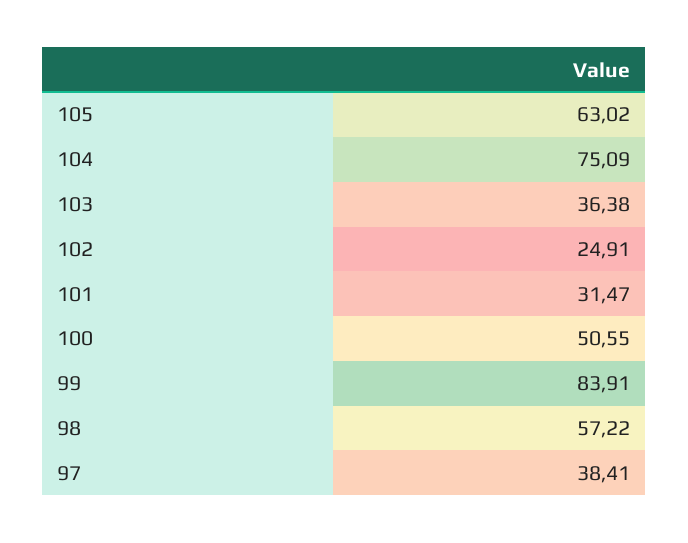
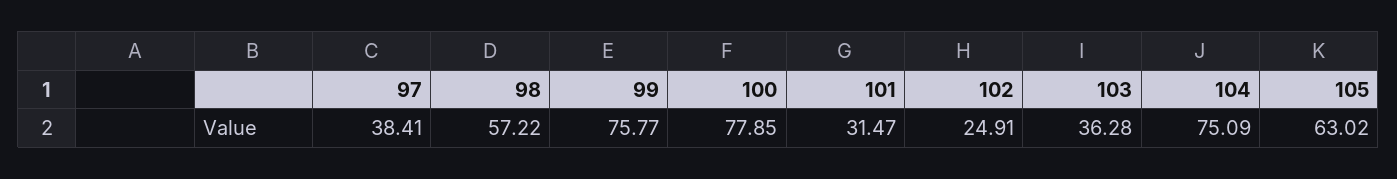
103: 36.38 -> 36.28
100: 50.55 -> 77.85
99: 83.91 -> 75.77

